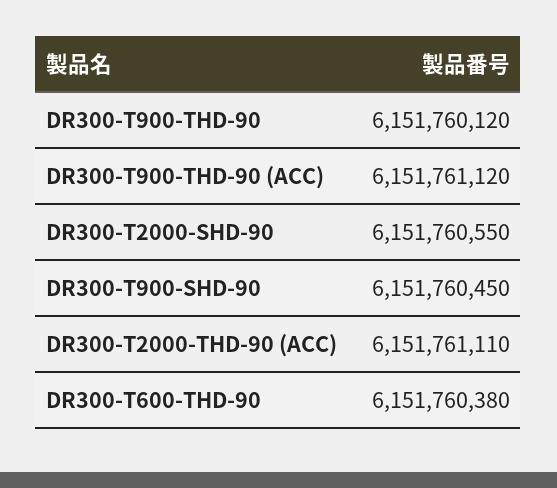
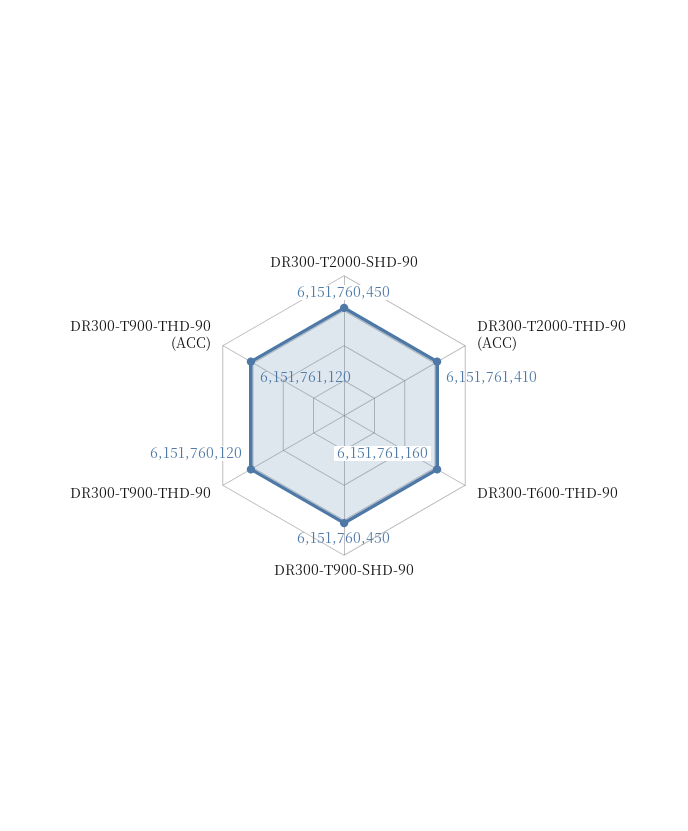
DR300-T2000-SHD-90: 6151760550 -> 6151760450
DR300-T2000-THD-90 (ACC): 6151761110 -> 6151761410
DR300-T600-THD-90: 6151760380 -> 6151761160

